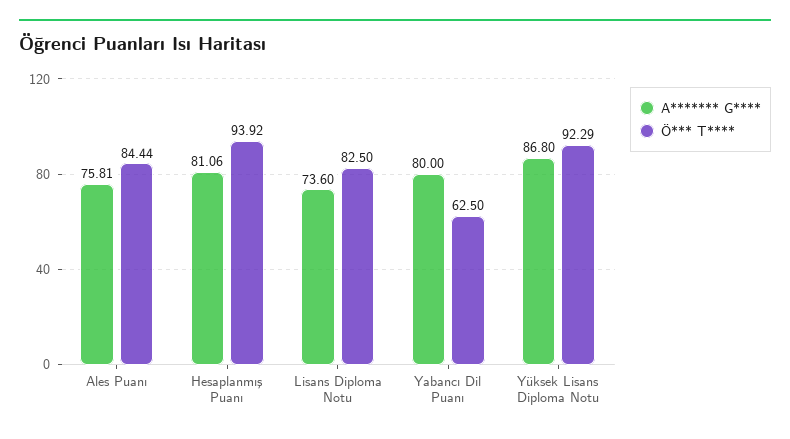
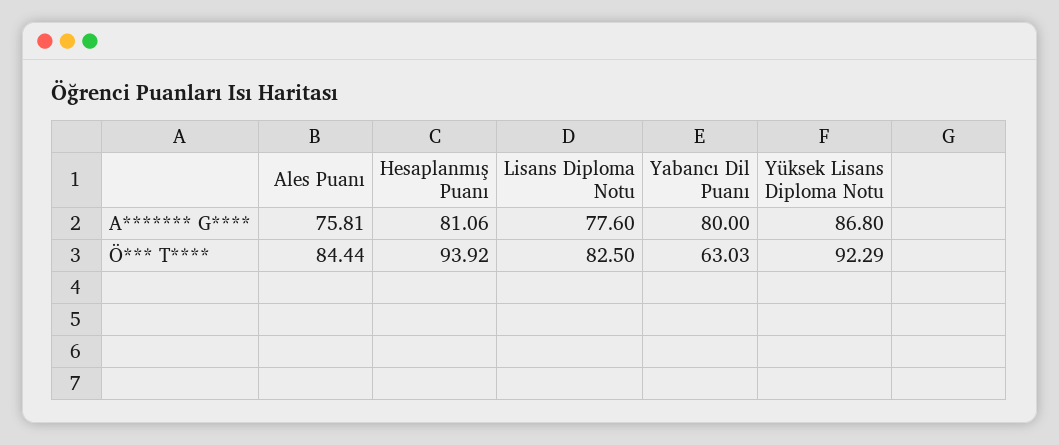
A******* G****, Lisans Diploma Notu: 73.6 -> 77.6
Ö*** T****, Yabancı Dil Puanı: 62.5 -> 63.03

